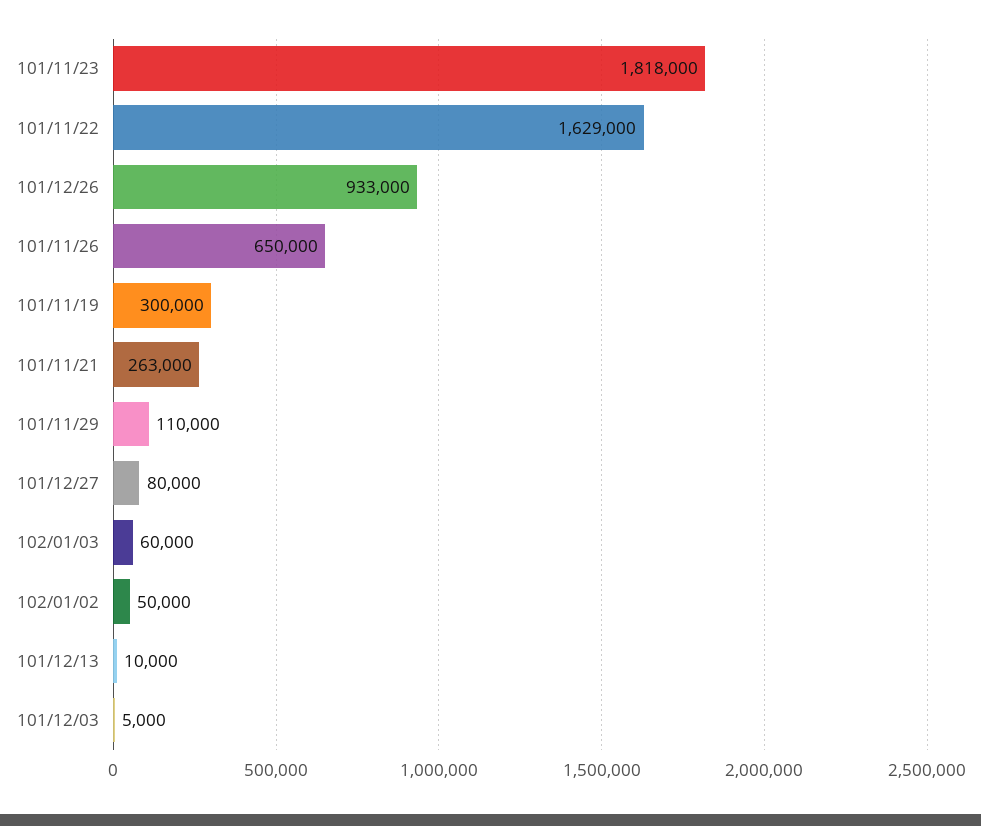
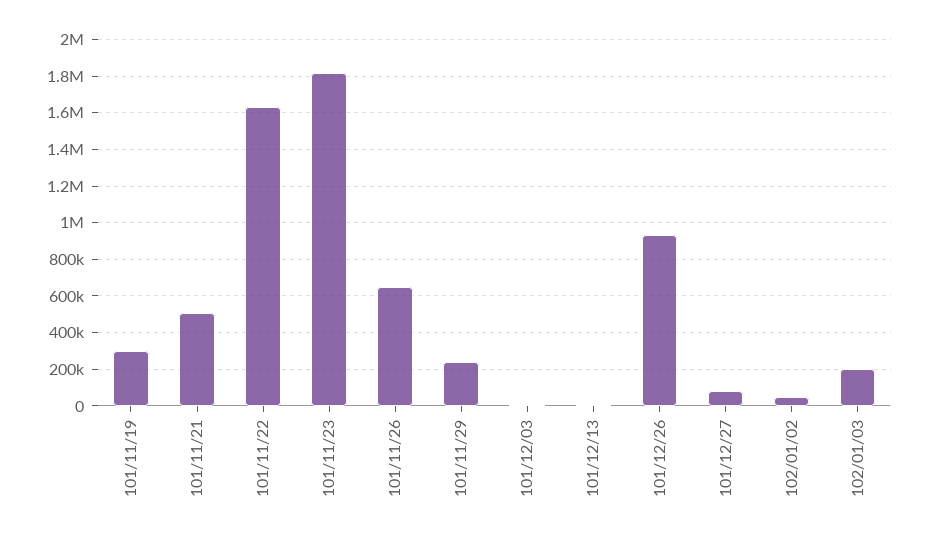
101/11/21: 263000 -> 500000
101/11/29: 110000 -> 250000
102/01/03: 60000 -> 200000

